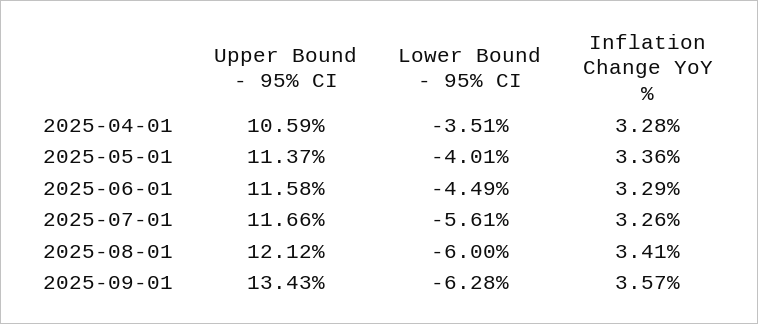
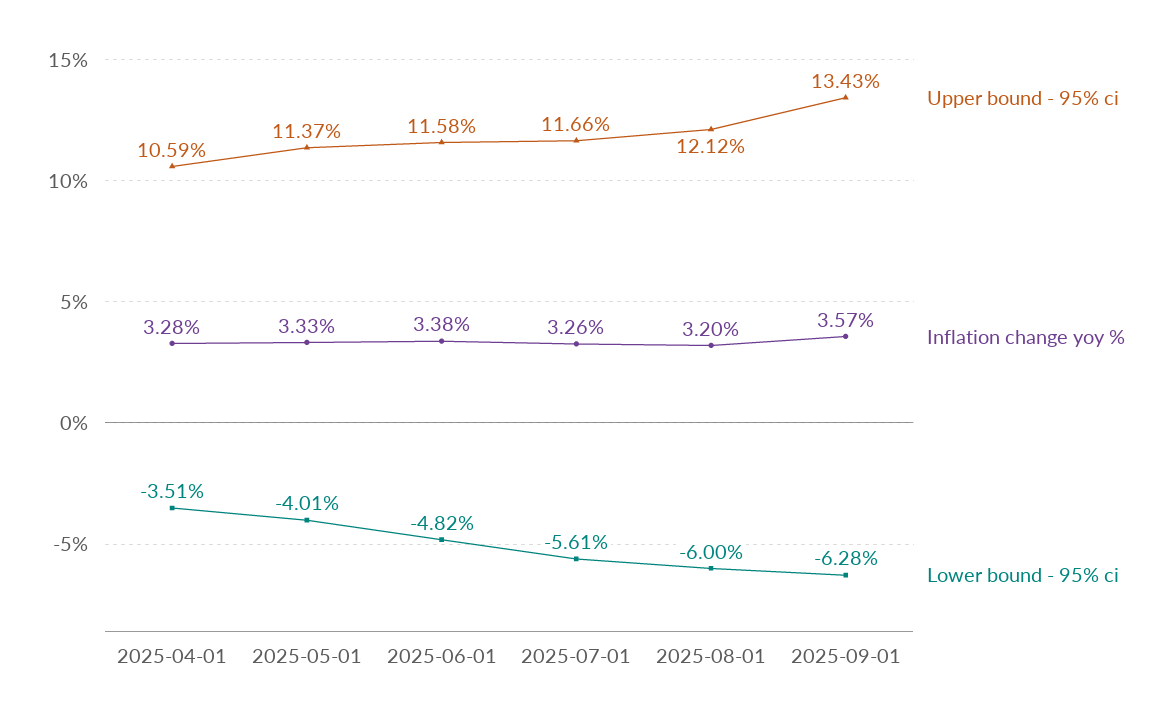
Inflation Change YoY %, 2025-05-01: 3.36 -> 3.33
Lower Bound - 95% CI, 2025-06-01: -4.49 -> -4.82
Inflation Change YoY %, 2025-06-01: 3.29 -> 3.38
Inflation Change YoY %, 2025-08-01: 3.41 -> 3.2

